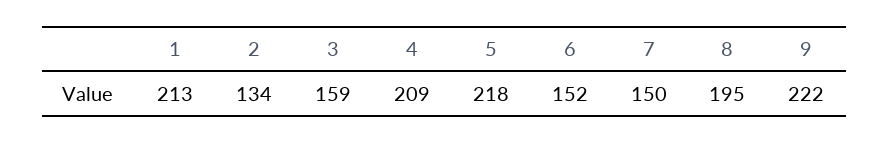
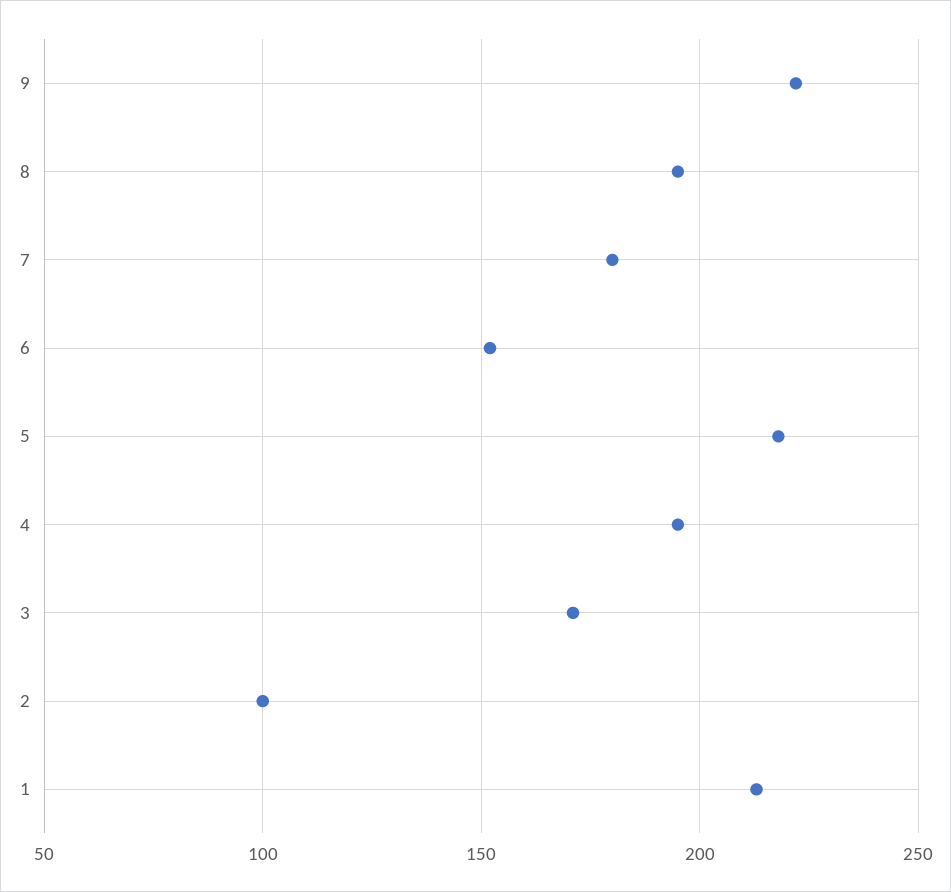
2: 134 -> 100
3: 159 -> 170
4: 209 -> 195
7: 150 -> 180

